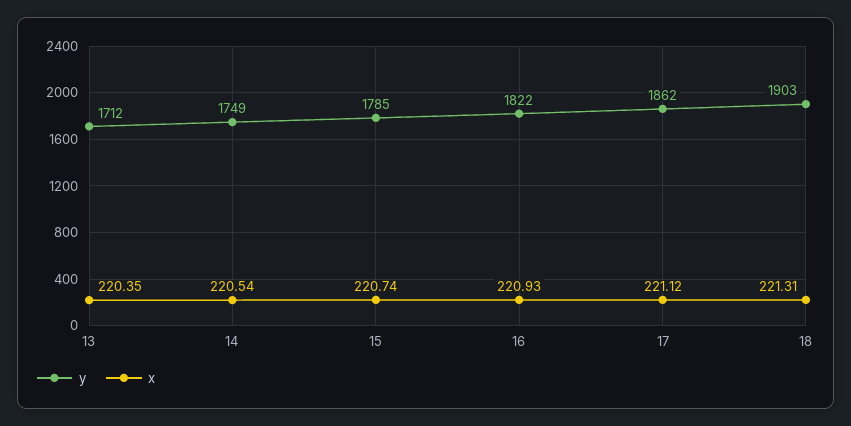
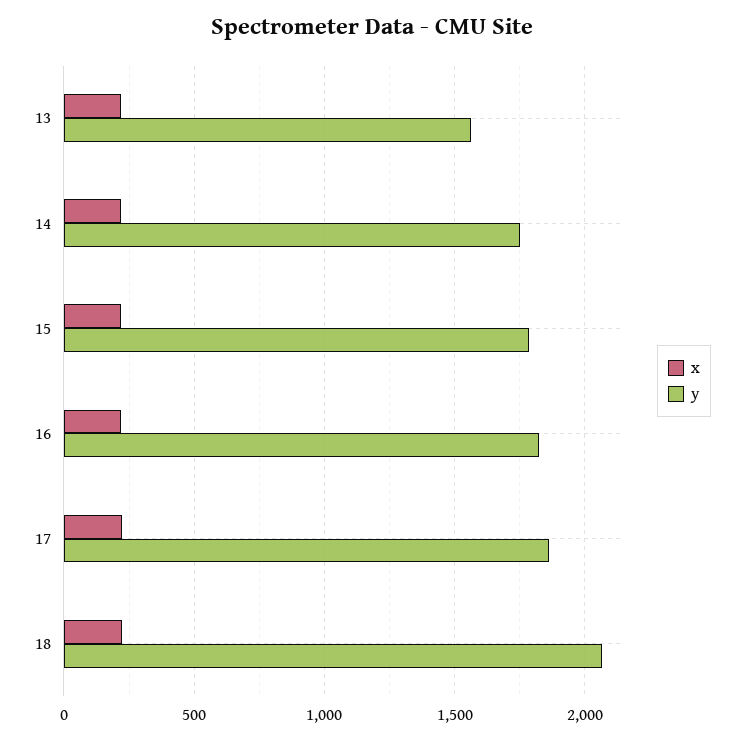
y, 13: 1712 -> 1550
y, 18: 1903 -> 2050

